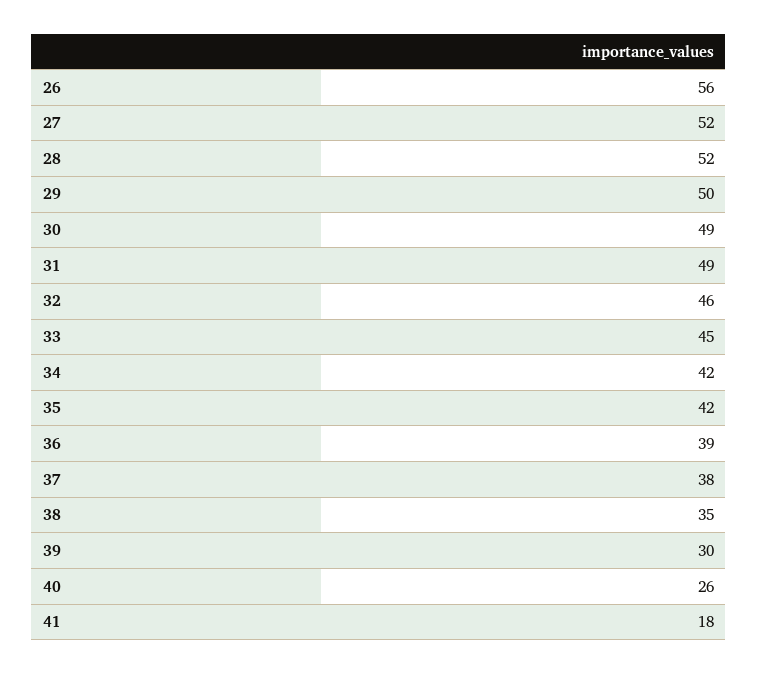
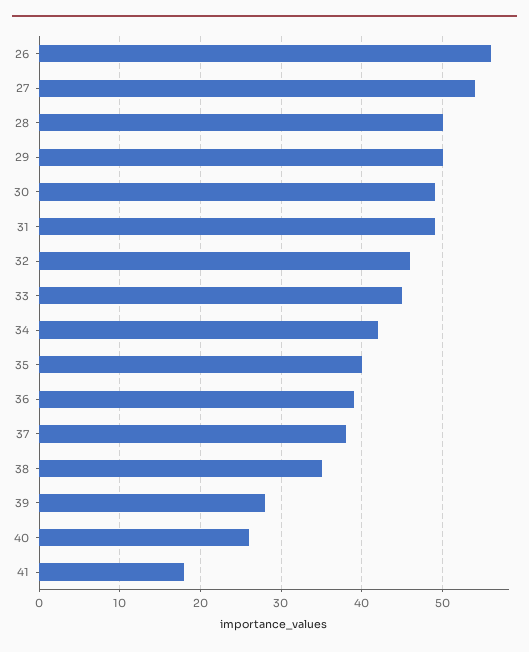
27: 52 -> 54
28: 52 -> 50
35: 42 -> 40
39: 30 -> 28

